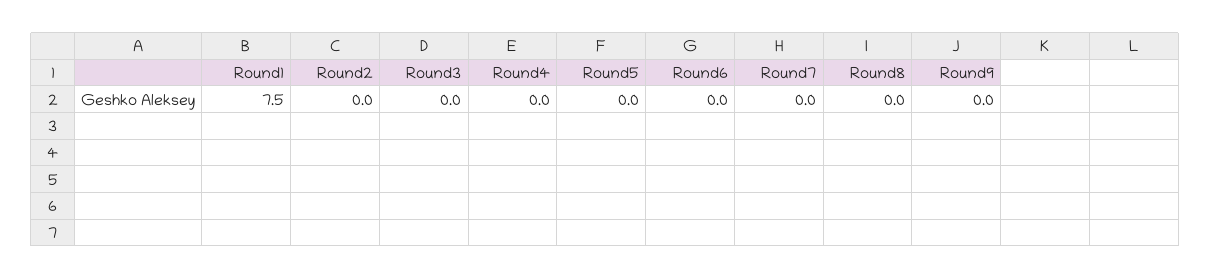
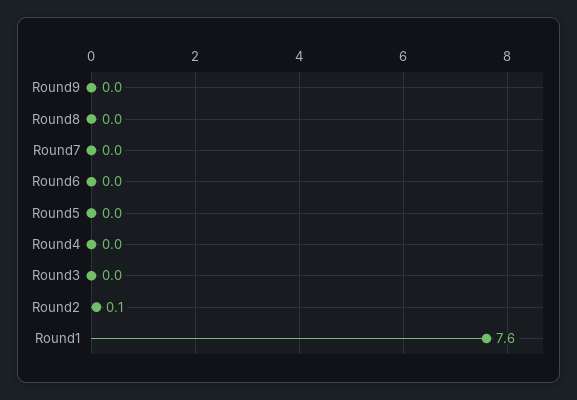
Round1: 7.5 -> 7.6
Round2: 0 -> 0.1

